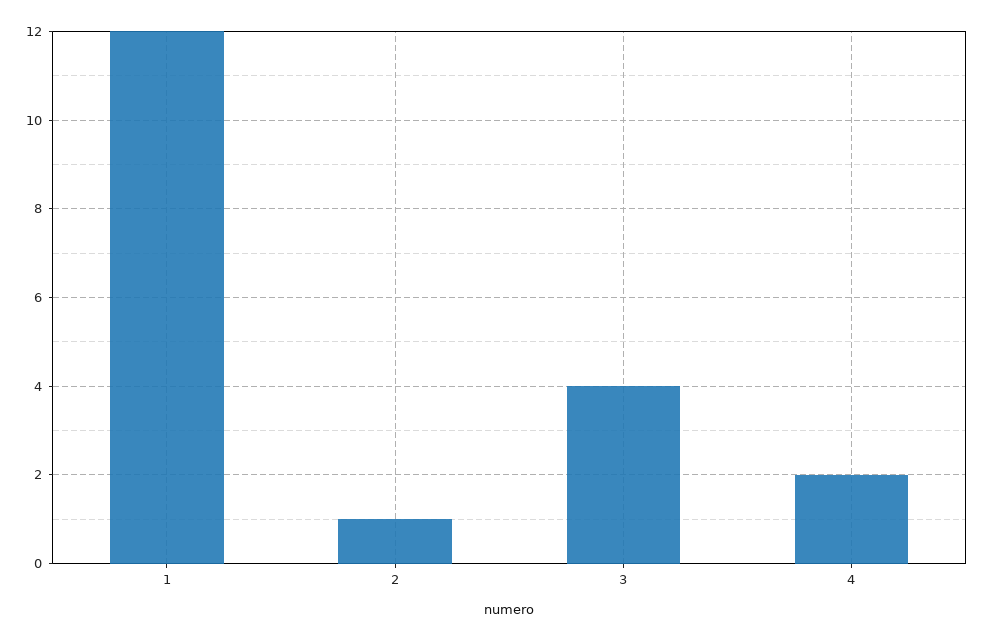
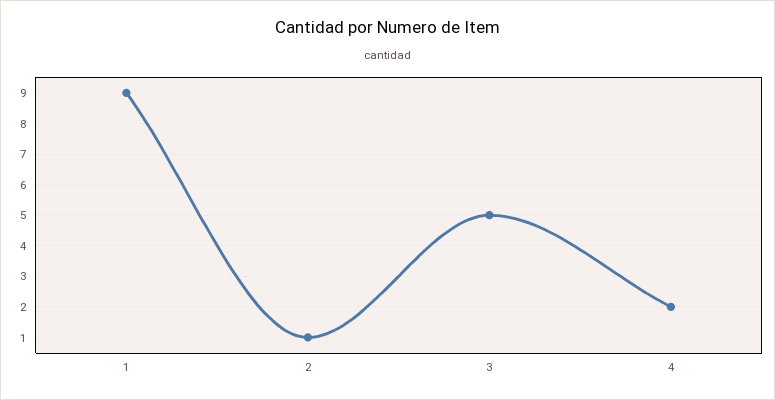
1: 12 -> 9
3: 4 -> 5

